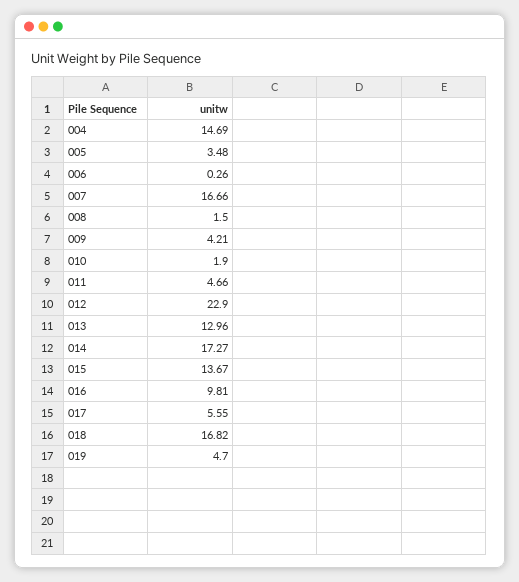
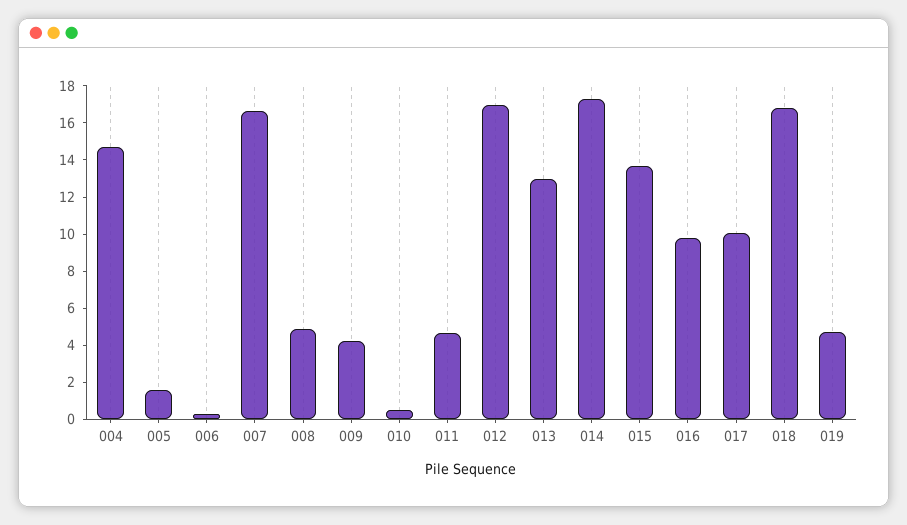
005: 3.48 -> 1.5
008: 1.5 -> 5
010: 1.9 -> 0.5
012: 22.9 -> 17
017: 5.55 -> 10

